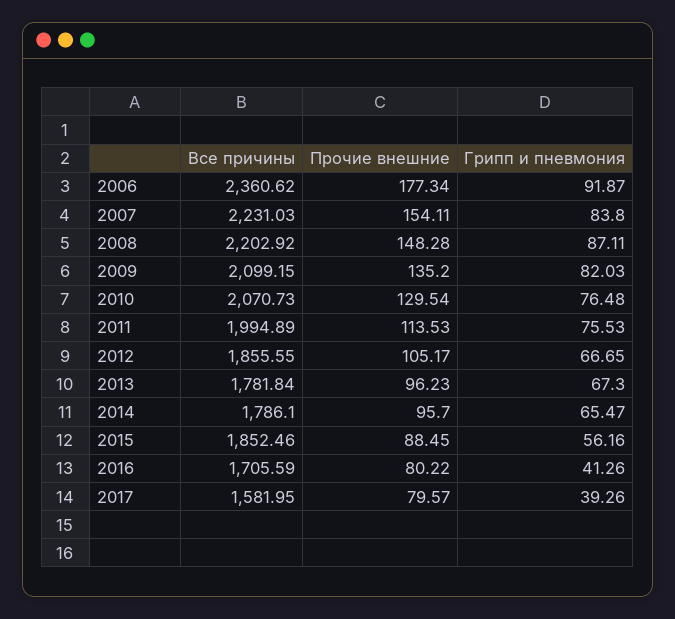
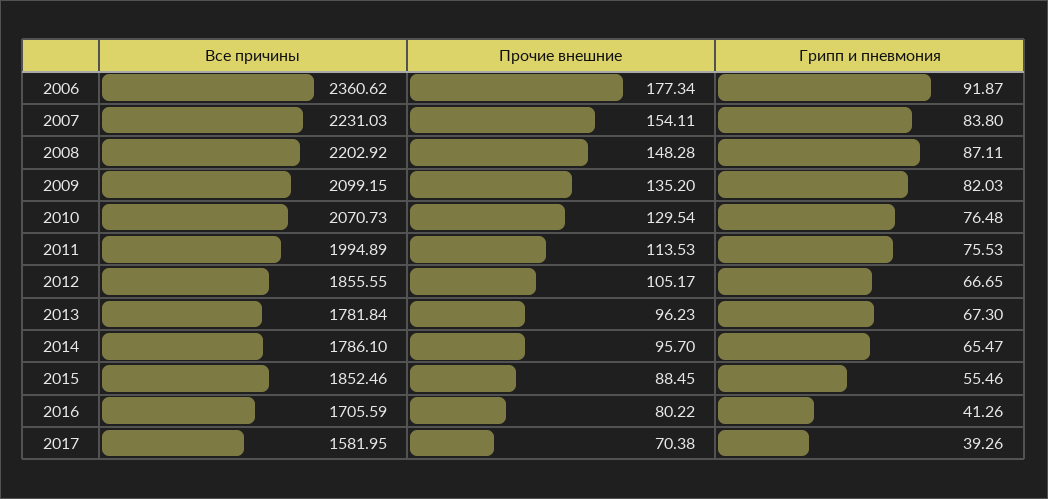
Грипп и пневмония, 2015: 56.16 -> 55.46
Прочие внешние, 2017: 79.57 -> 70.38

